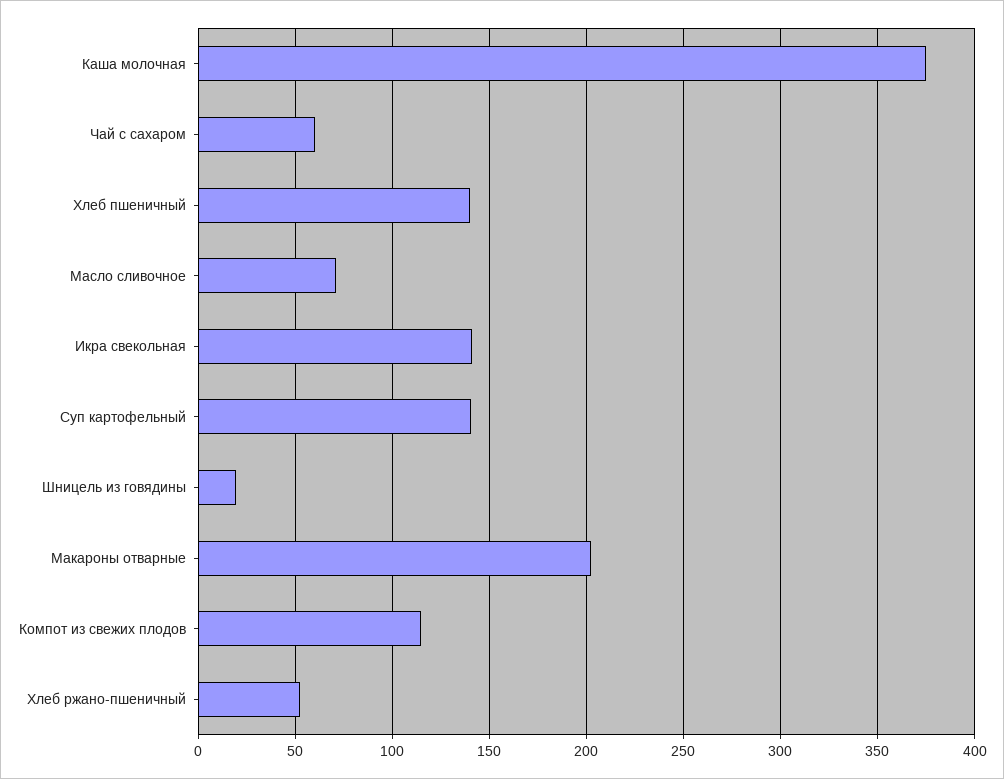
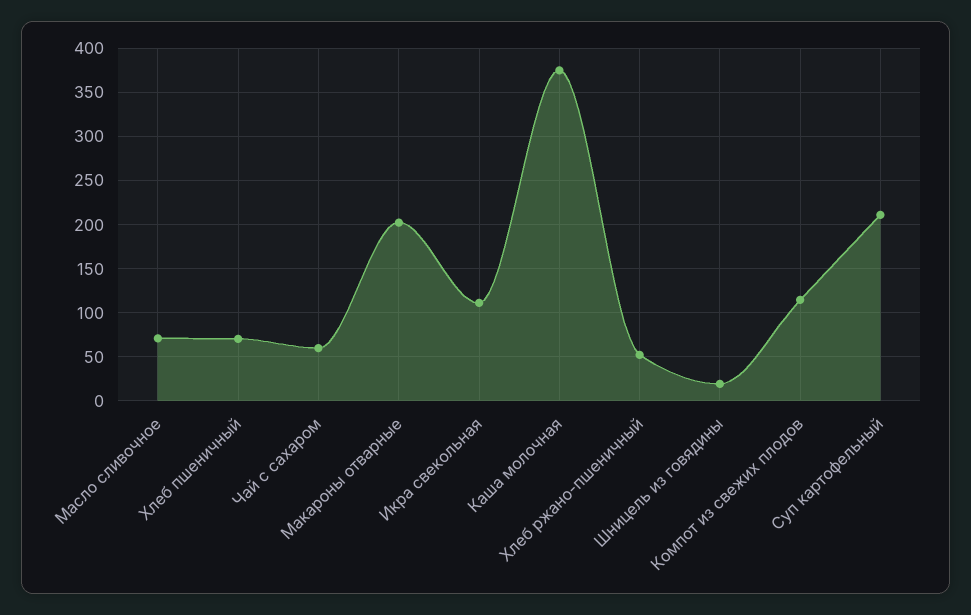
Хлеб пшеничный: 140 -> 70
Икра свекольная: 140 -> 110
Суп картофельный: 140 -> 210

